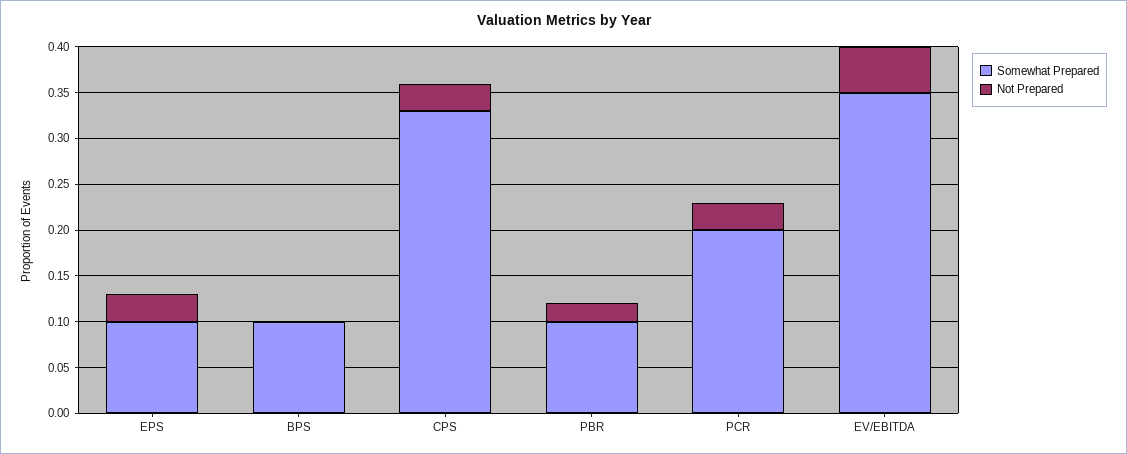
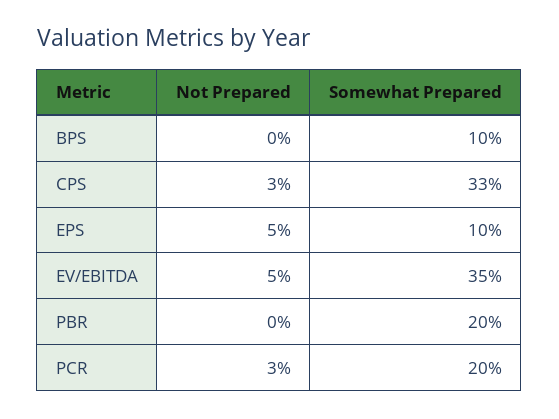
Not Prepared, EPS: 0.03 -> 0.05
Somewhat Prepared, PBR: 0.1 -> 0.2
Not Prepared, PBR: 0.02 -> 0

